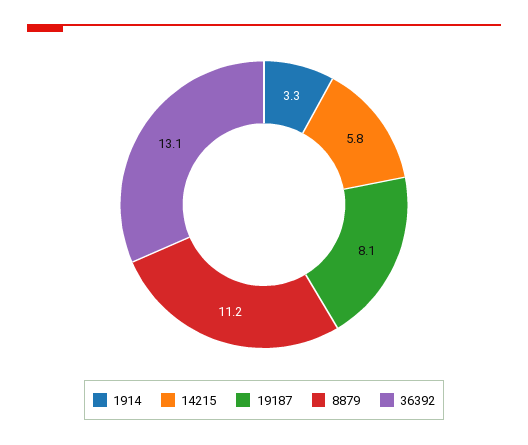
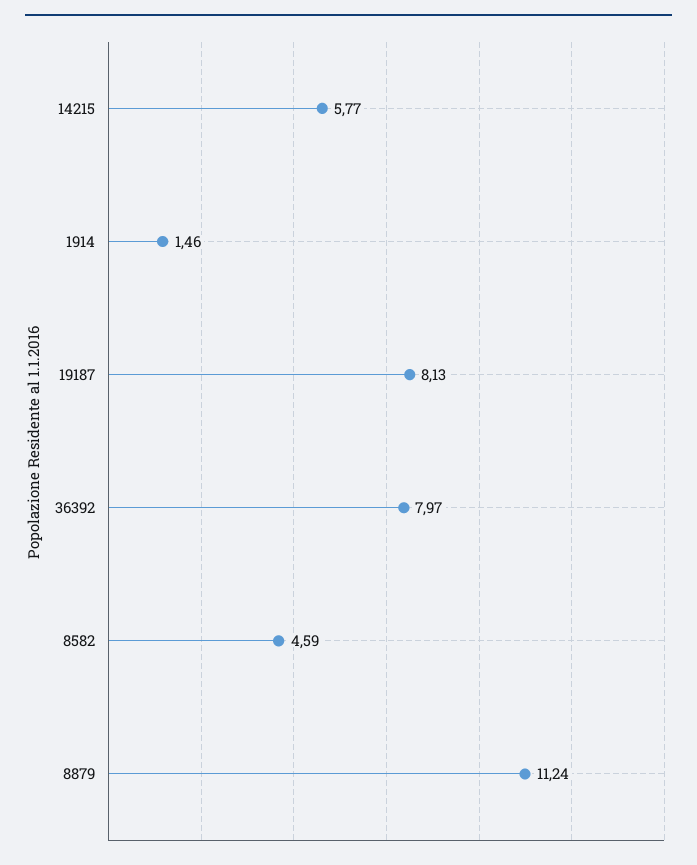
1914: 3.3 -> 1.46
36392: 13.1 -> 7.97
8582: none -> 4.59

